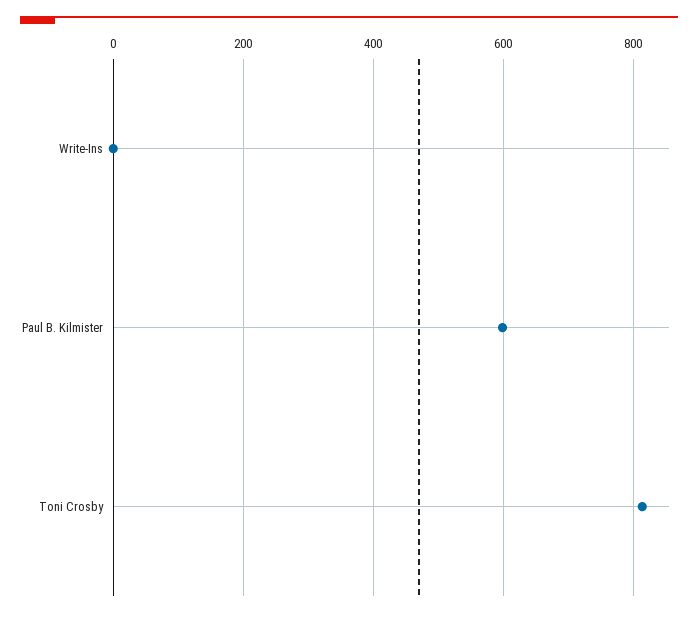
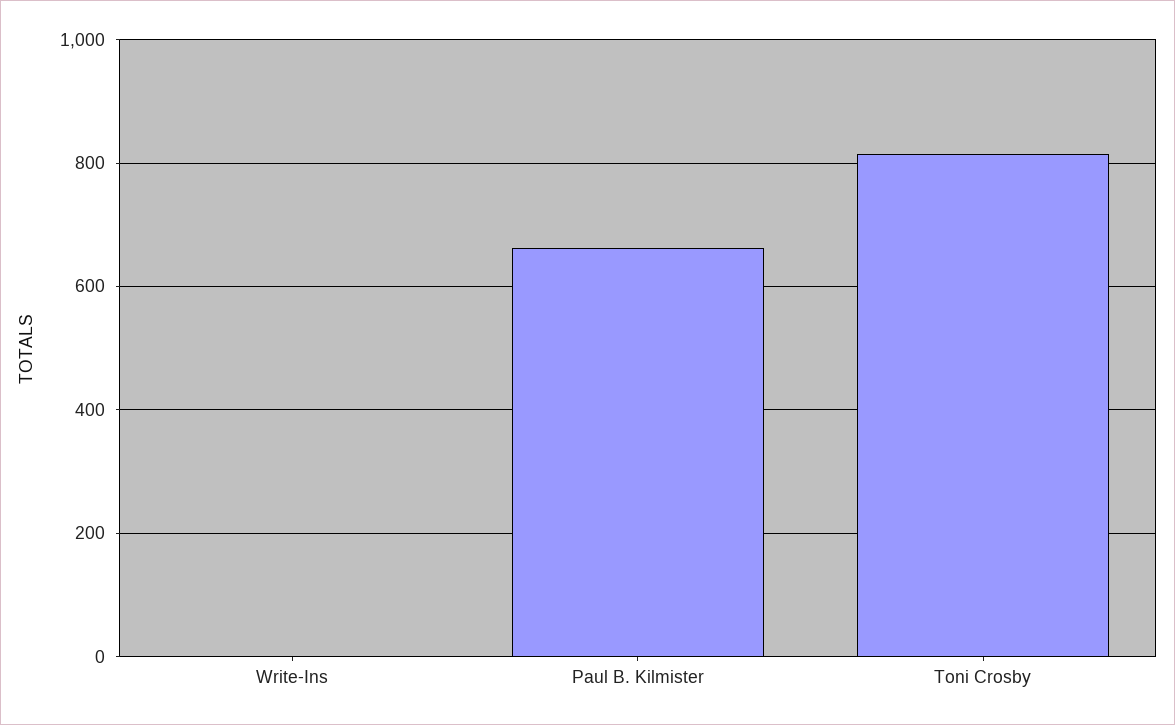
Paul B. Kilmister: 600 -> 660

